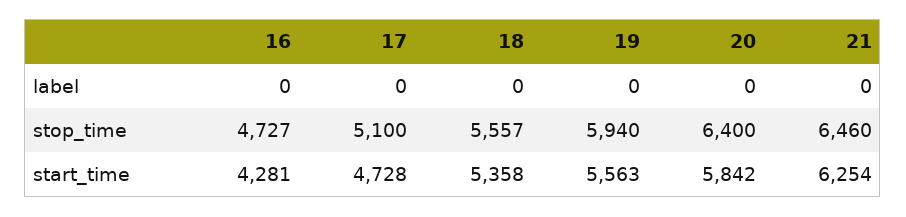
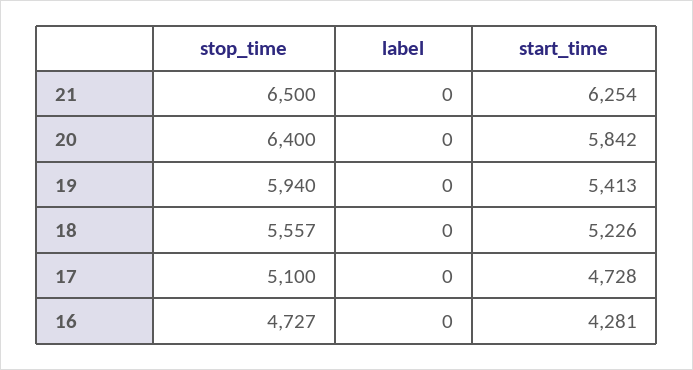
21, stop_time: 6460 -> 6500
18, start_time: 5358 -> 5226
19, start_time: 5563 -> 5413

